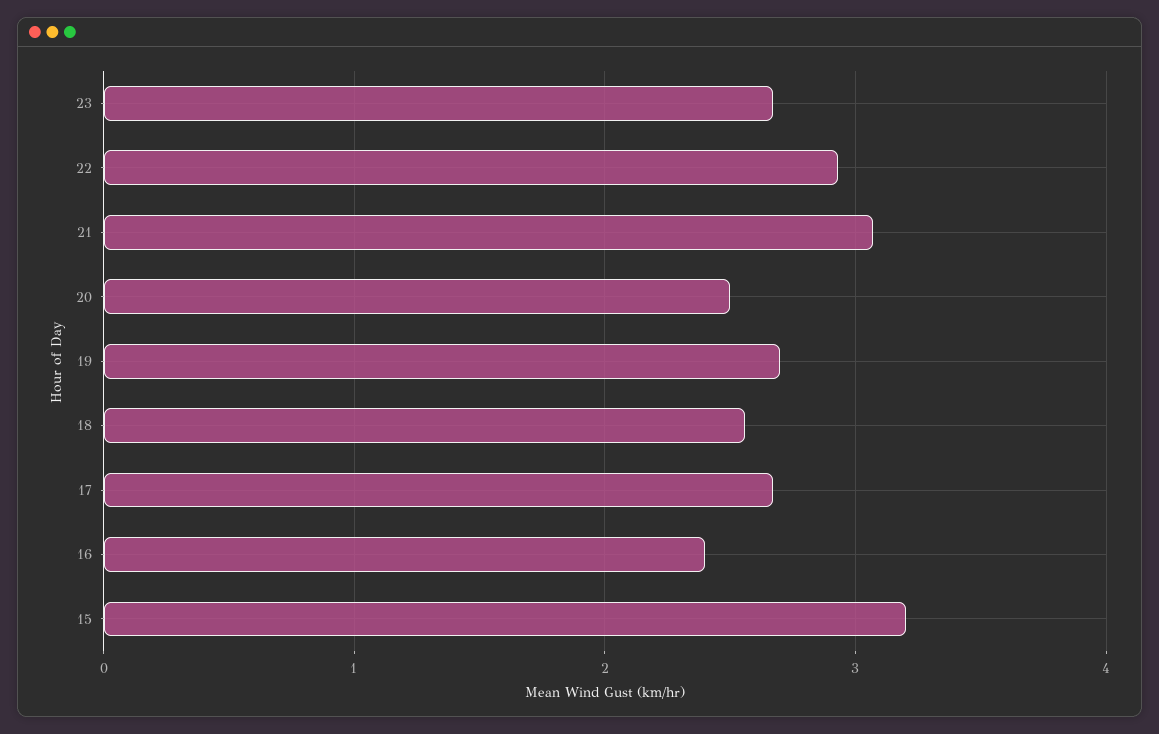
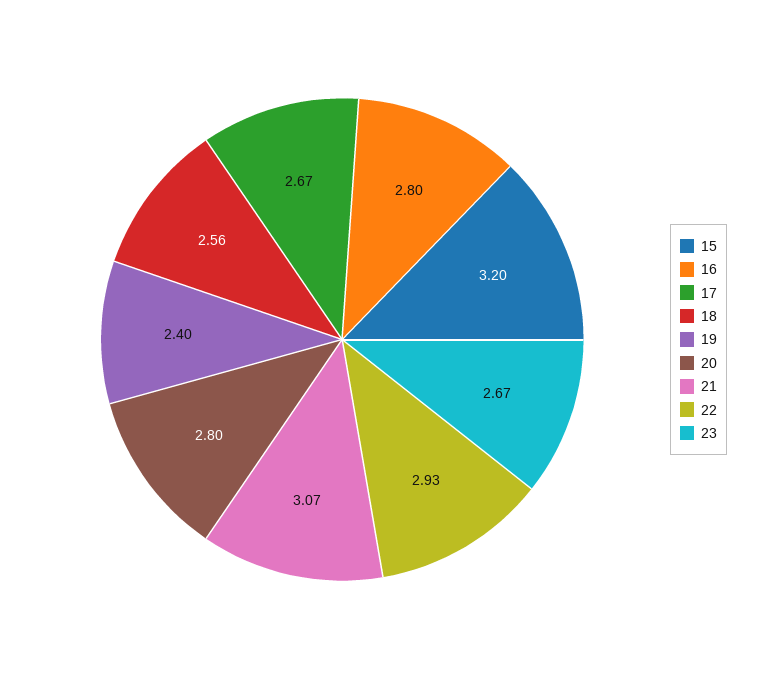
20: 2.5 -> 2.8
19: 2.7 -> 2.4
16: 2.4 -> 2.8

